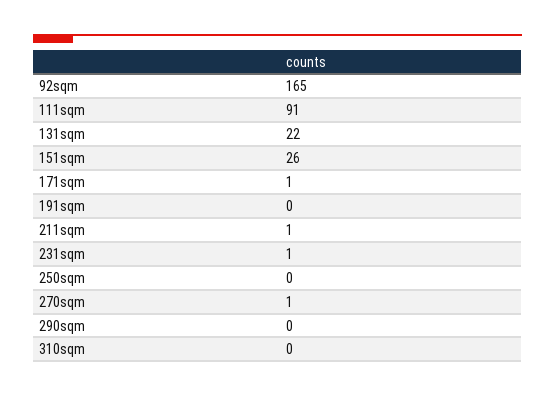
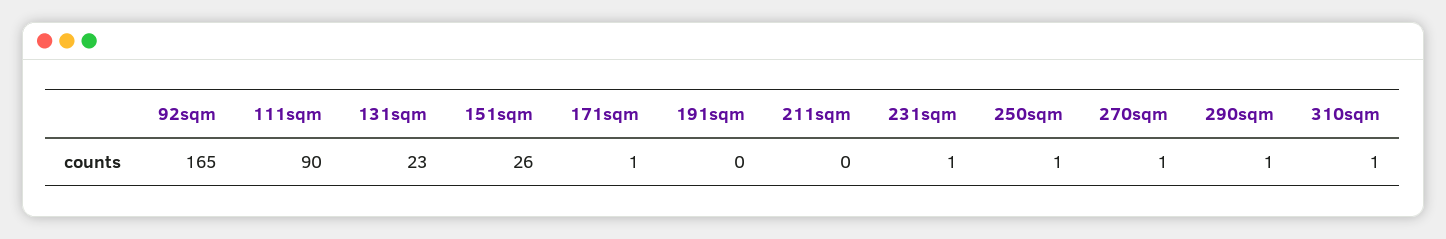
111sqm: 91 -> 90
131sqm: 22 -> 23
211sqm: 1 -> 0
250sqm: 0 -> 1
290sqm: 0 -> 1
310sqm: 0 -> 1

